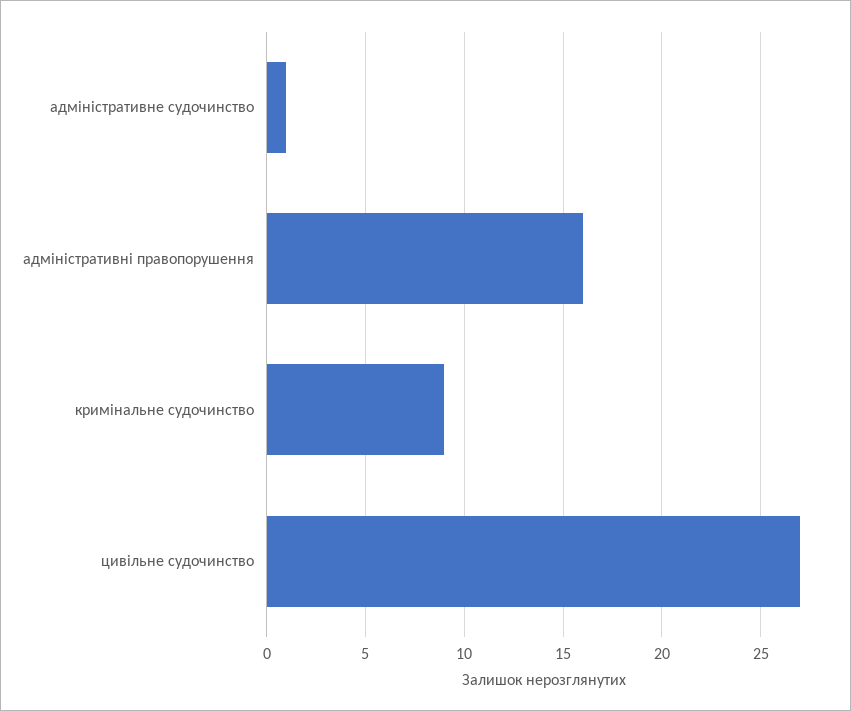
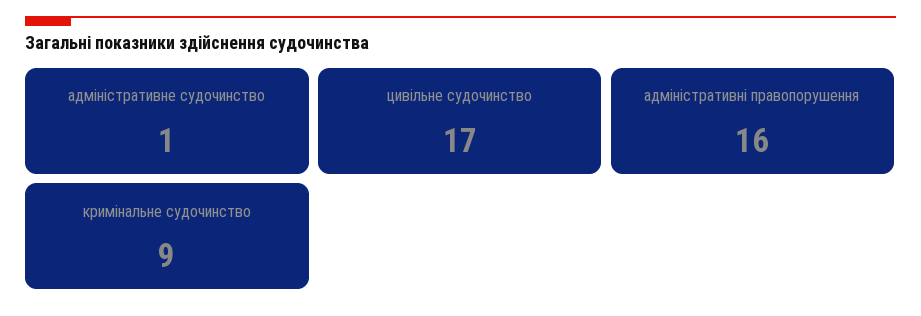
цивільне судочинство: 27 -> 17

